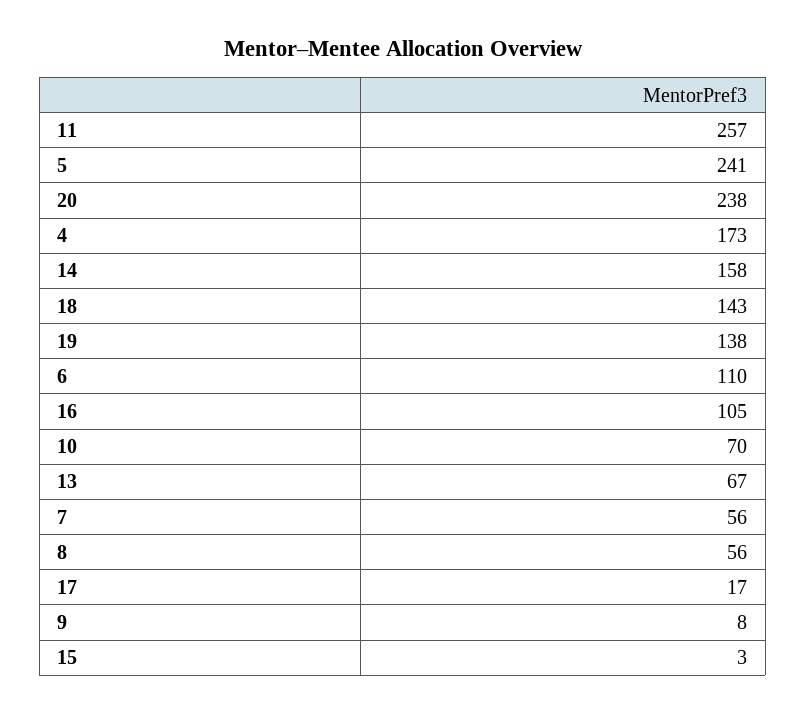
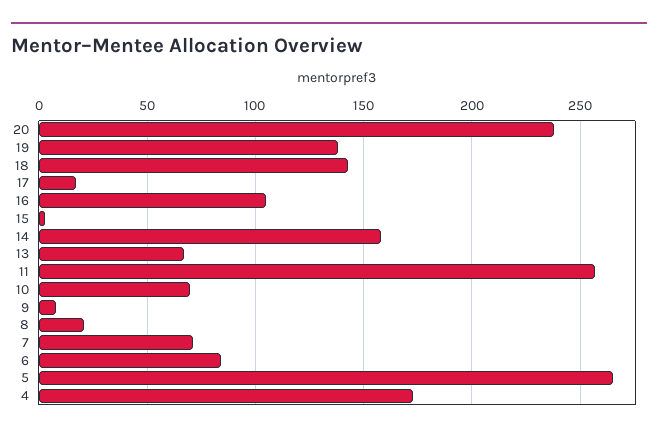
5: 241 -> 265
6: 110 -> 85
7: 56 -> 70
8: 56 -> 20

